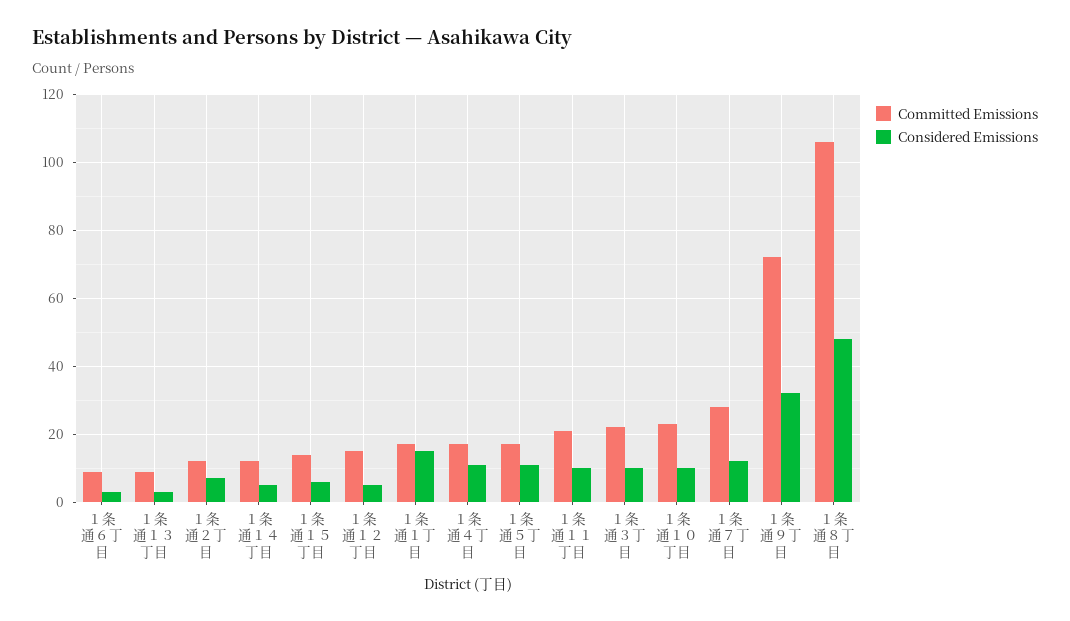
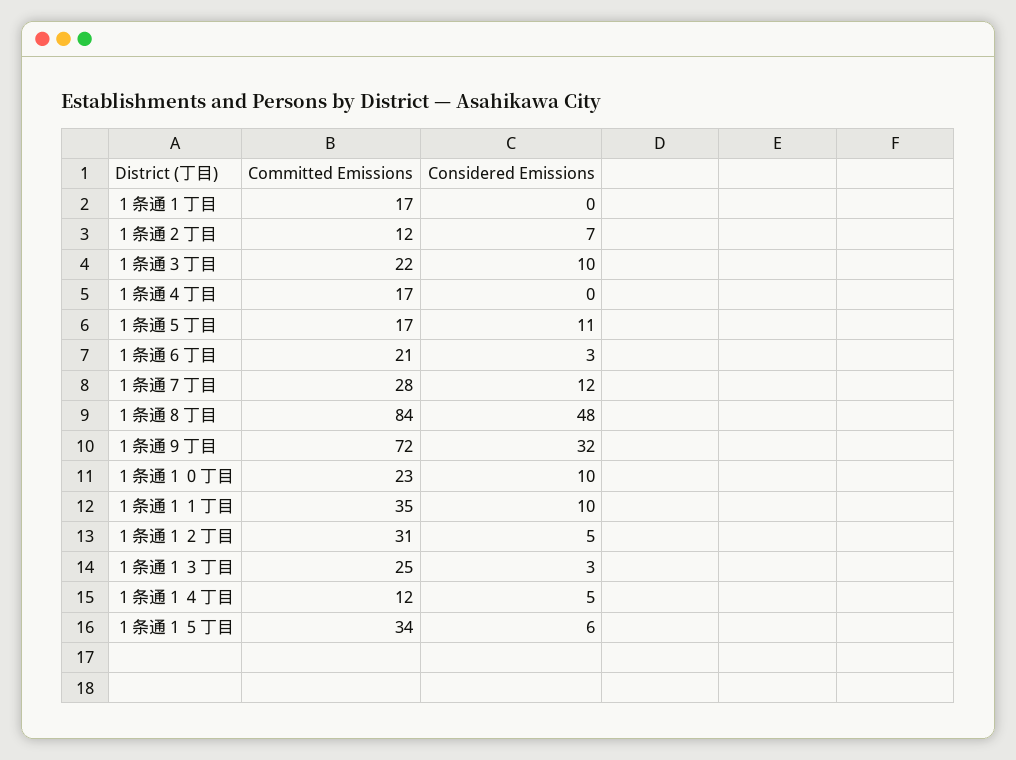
Committed Emissions, １条通６丁目: 10 -> 21
Committed Emissions, １条通１３丁目: 10 -> 25
Committed Emissions, １条通１５丁目: 15 -> 34
Committed Emissions, １条通１２丁目: 15 -> 31
Considered Emissions, １条通１丁目: 15 -> 0
Considered Emissions, １条通４丁目: 10 -> 0
Committed Emissions, １条通１１丁目: 20 -> 35
Committed Emissions, １条通８丁目: 105 -> 84

